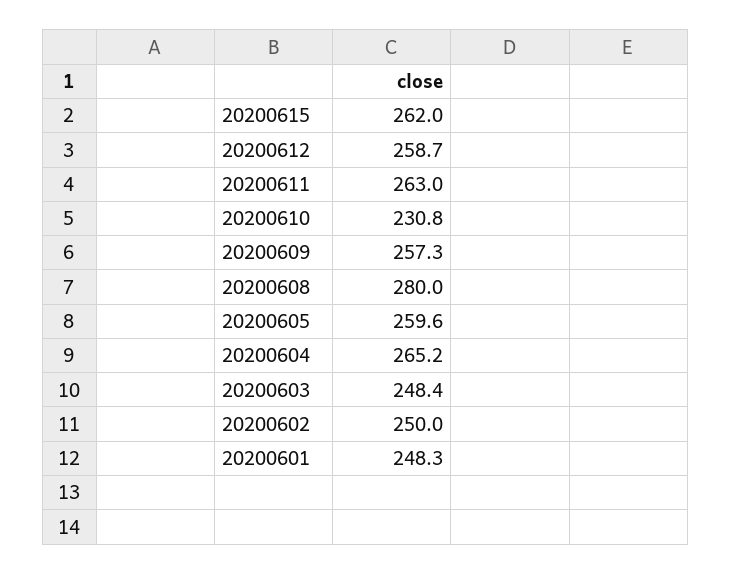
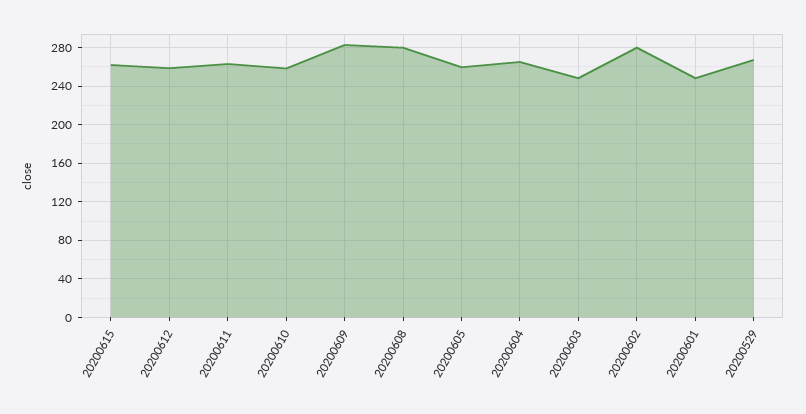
20200610: 230.8 -> 260
20200609: 257.3 -> 280
20200602: 250 -> 280
20200529: none -> 270

